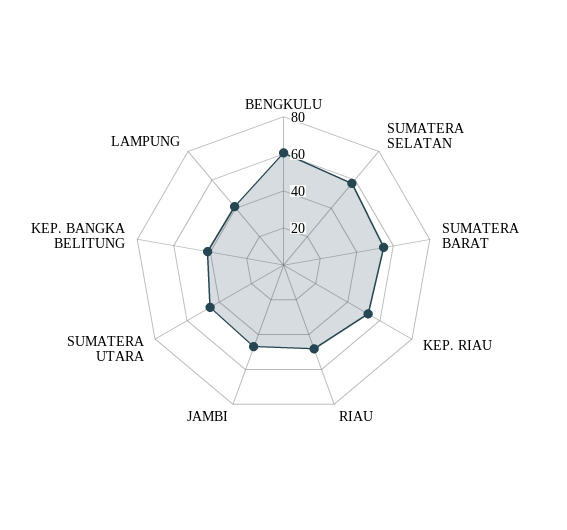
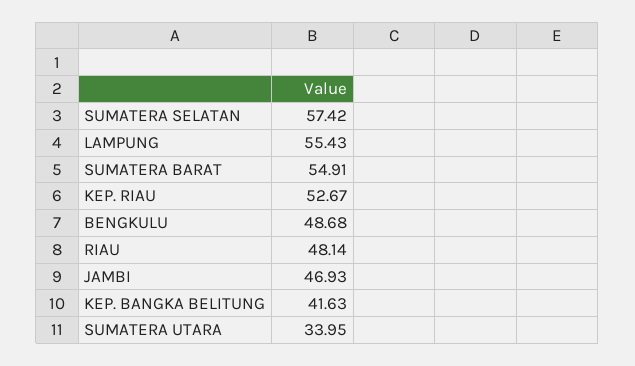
BENGKULU: 60 -> 48.68
SUMATERA UTARA: 45 -> 33.95
LAMPUNG: 40 -> 55.43

